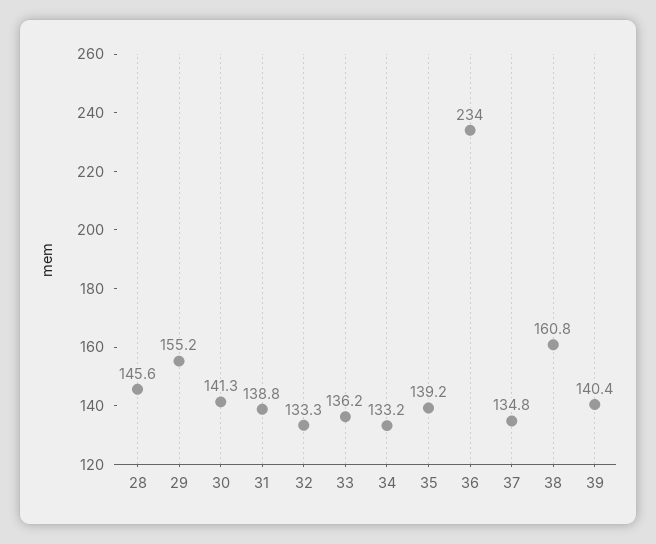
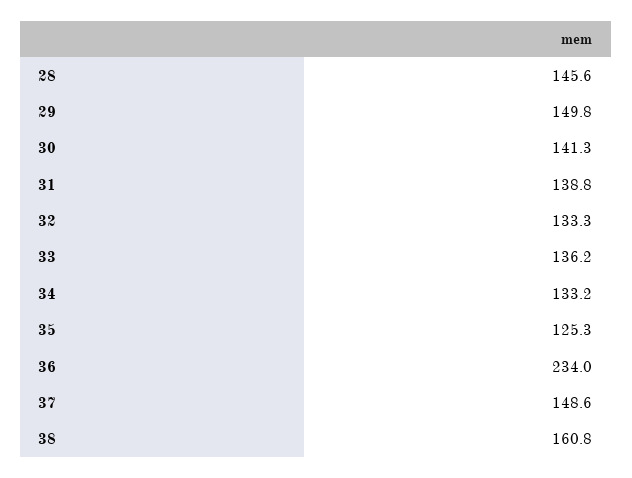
29: 155.2 -> 149.8
35: 139.2 -> 125.3
37: 134.8 -> 148.6
39: 140.4 -> none

